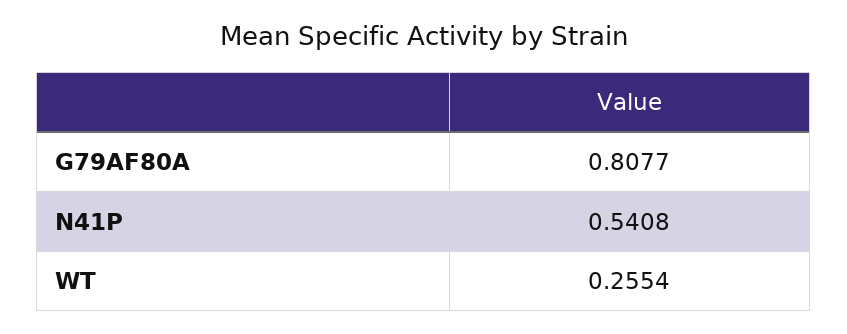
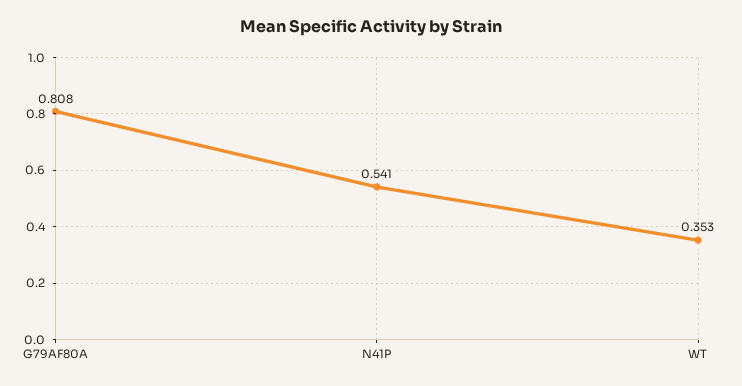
WT: 0.2554 -> 0.353

